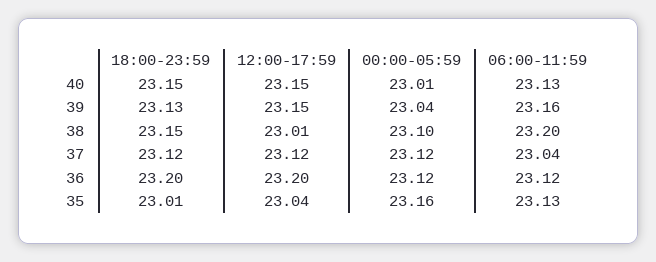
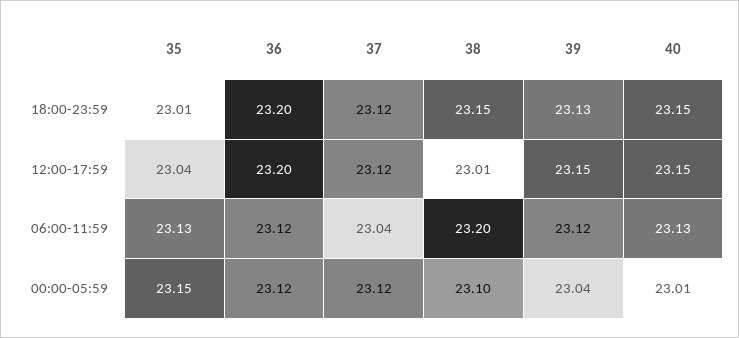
06:00-11:59, 39: 23.16 -> 23.12
00:00-05:59, 35: 23.16 -> 23.15

